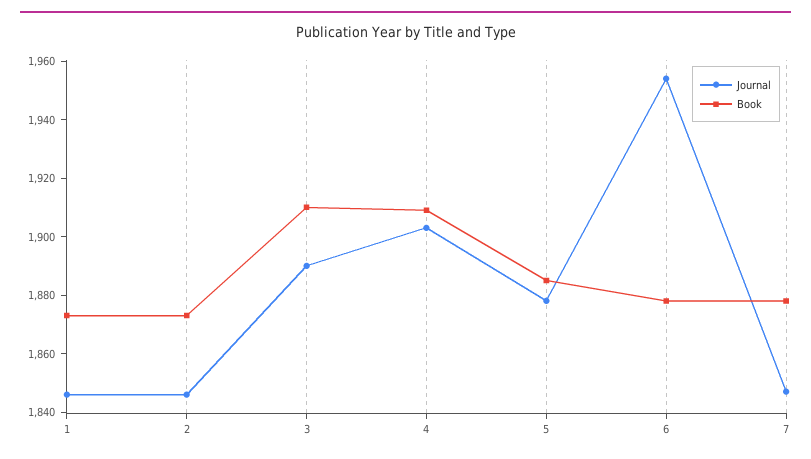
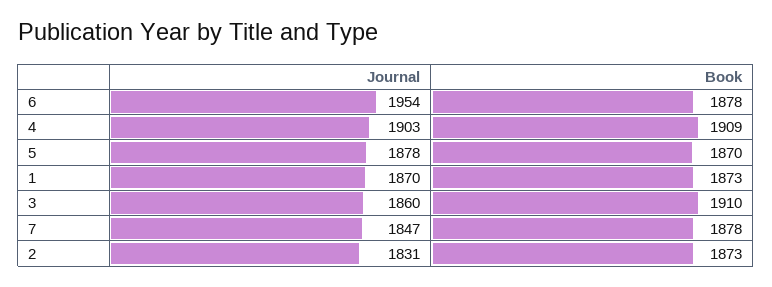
Journal, 1: 1845 -> 1870
Journal, 2: 1845 -> 1831
Journal, 3: 1890 -> 1860
Book, 5: 1885 -> 1870

